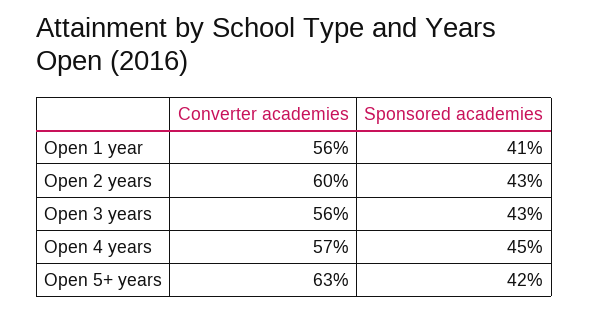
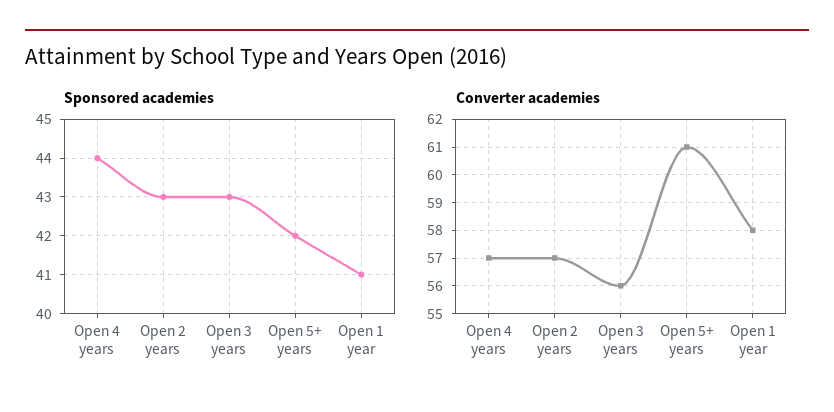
Converter academies, Open 1 year: 56 -> 58
Converter academies, Open 2 years: 60 -> 57
Sponsored academies, Open 4 years: 45 -> 44
Converter academies, Open 5+ years: 63 -> 61

